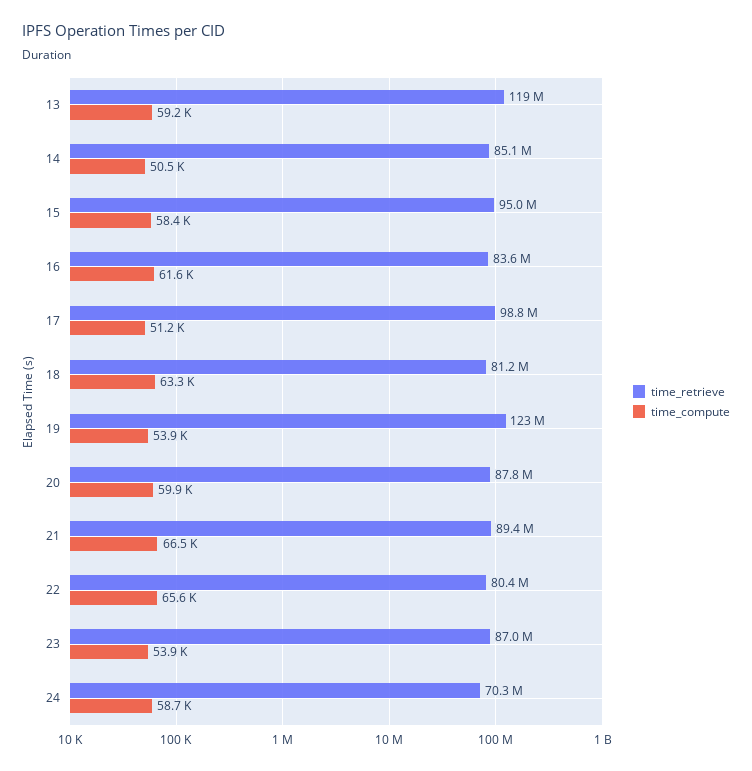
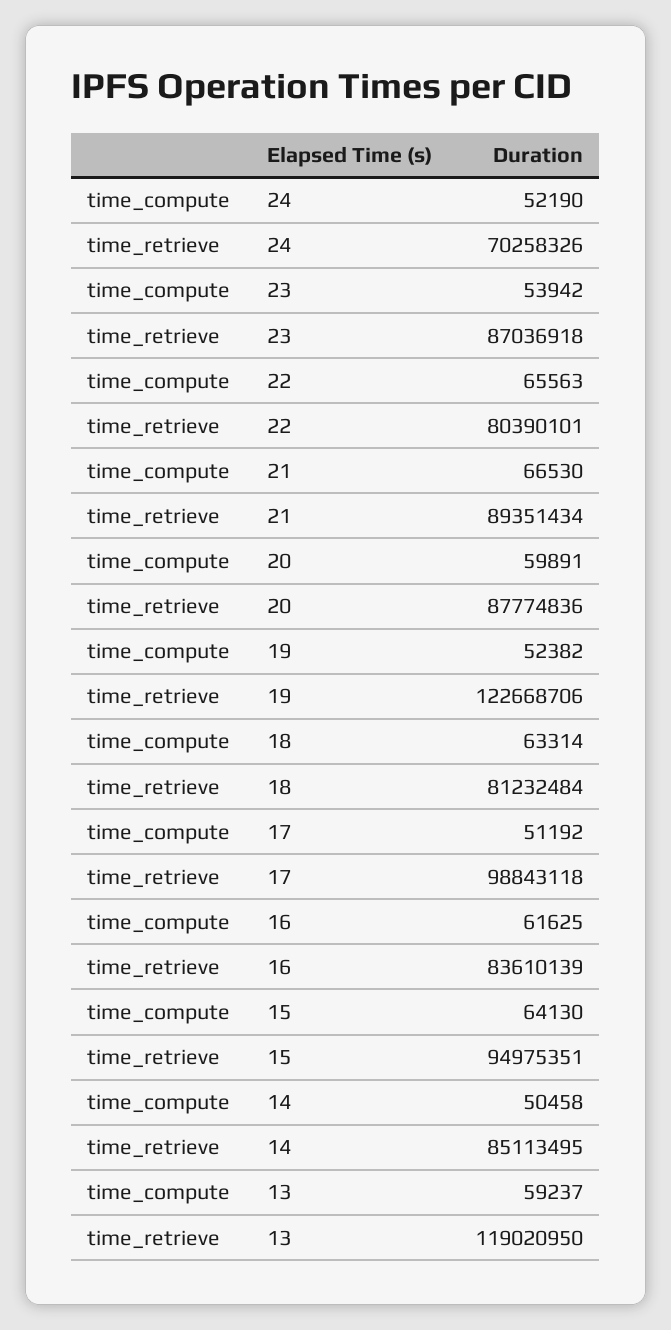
time_compute, 15: 58400 -> 64130
time_compute, 19: 53900 -> 52382
time_compute, 24: 58700 -> 52190

